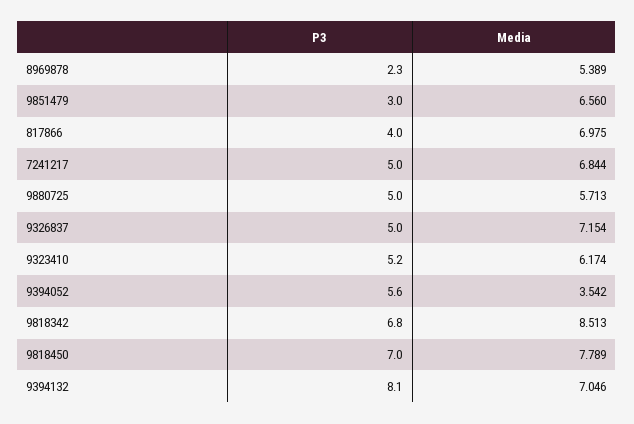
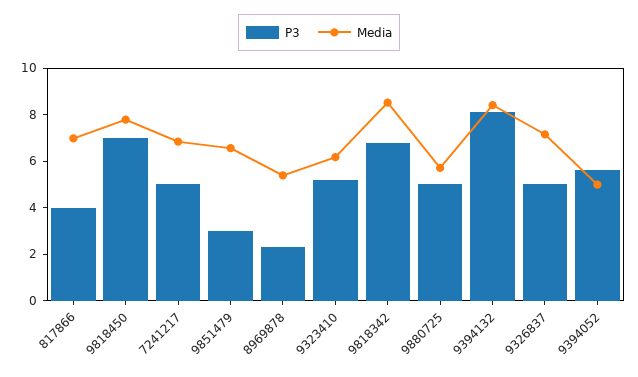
Media, 9394052: 3.542 -> 5
Media, 9394132: 7.046 -> 8.5

